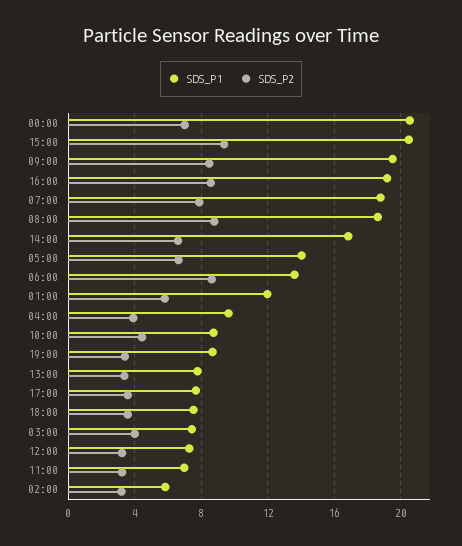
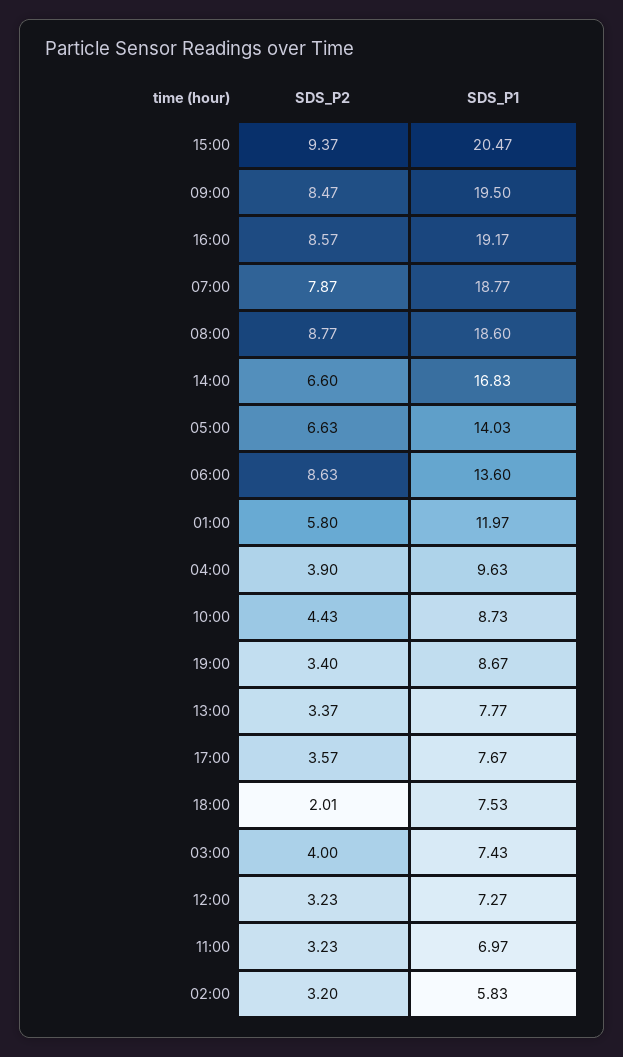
SDS_P1, 00:00: 20.5 -> none
SDS_P2, 00:00: 7 -> none
SDS_P2, 18:00: 3.5 -> 2.01

